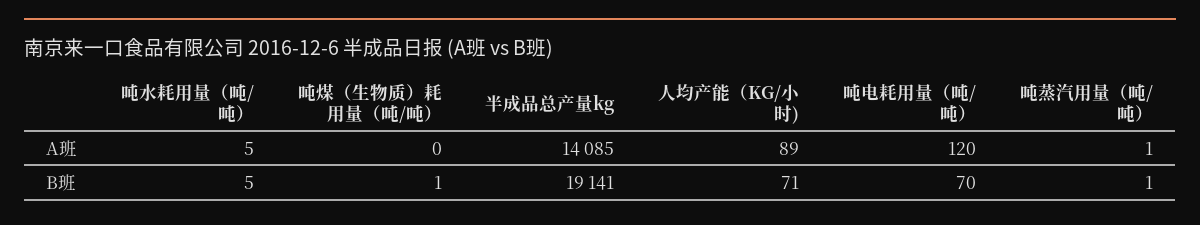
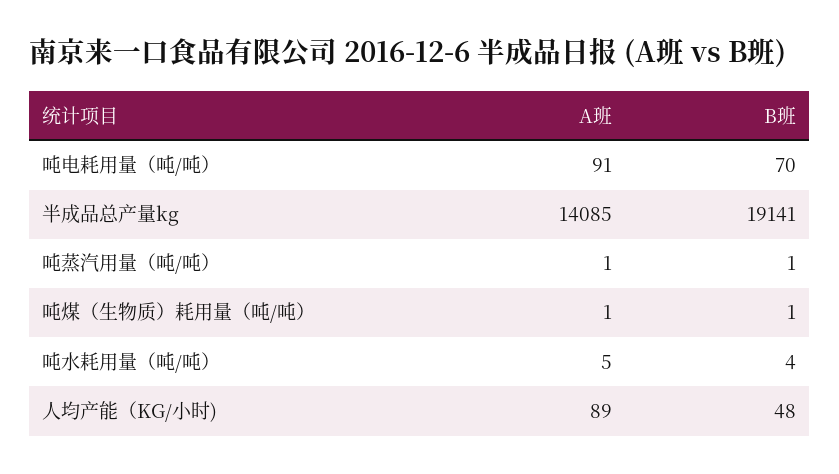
吨煤（生物质）耗用量（吨/吨）, A班: 0 -> 1
吨电耗用量（吨/吨）, A班: 120 -> 91
吨水耗用量（吨/吨）, B班: 5 -> 4
人均产能（KG/小时), B班: 71 -> 48

